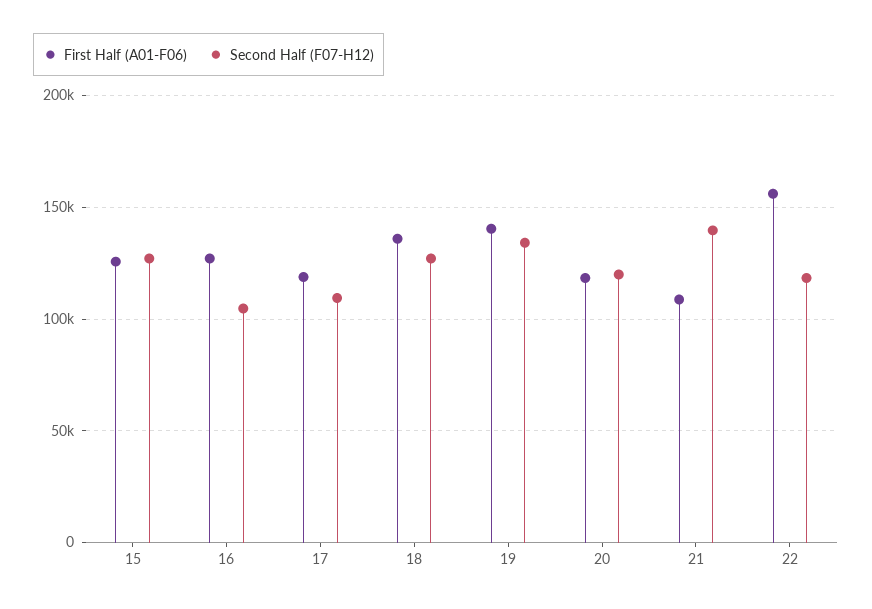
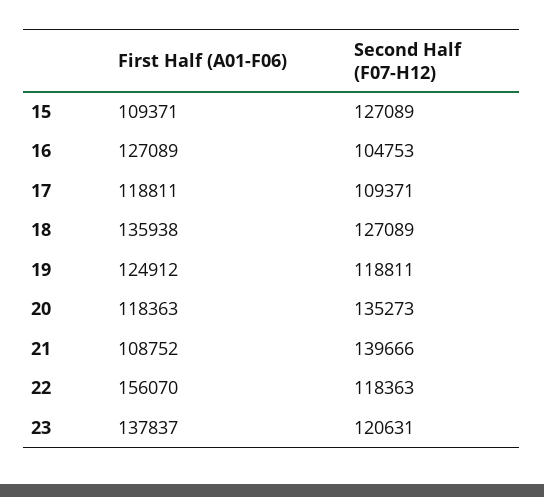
First Half (A01-F06), 15: 125000 -> 109371
First Half (A01-F06), 19: 140000 -> 124912
Second Half (F07-H12), 19: 135000 -> 118811
Second Half (F07-H12), 20: 120000 -> 135273
First Half (A01-F06), 23: none -> 137837
Second Half (F07-H12), 23: none -> 120631

